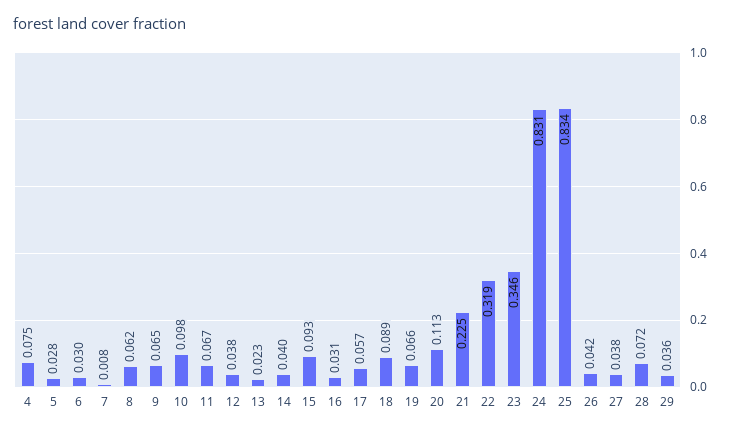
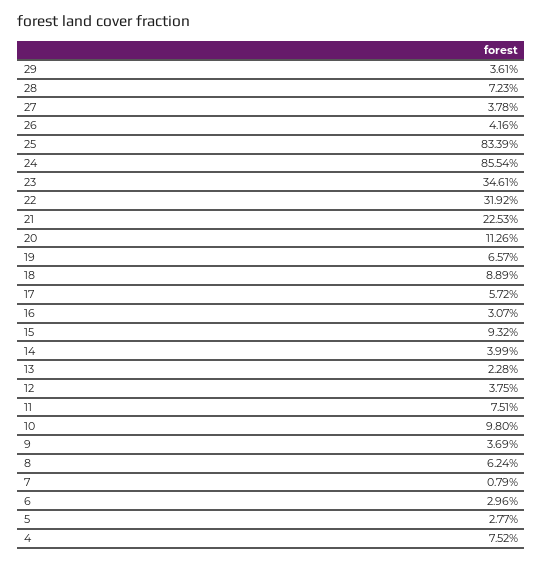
9: 0.065 -> 0.0369
11: 0.067 -> 0.0751
24: 0.831 -> 0.8554

